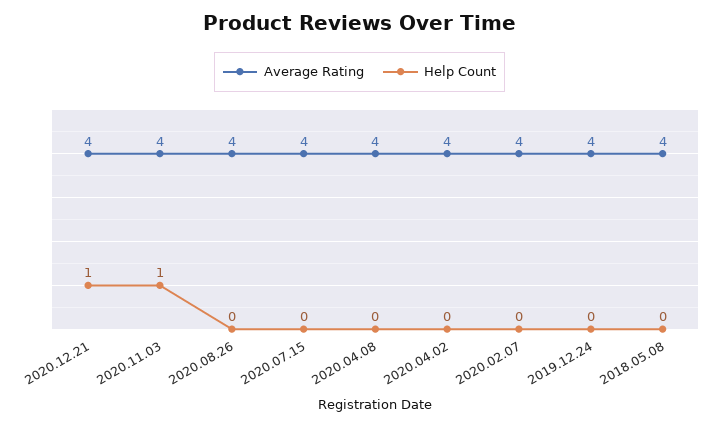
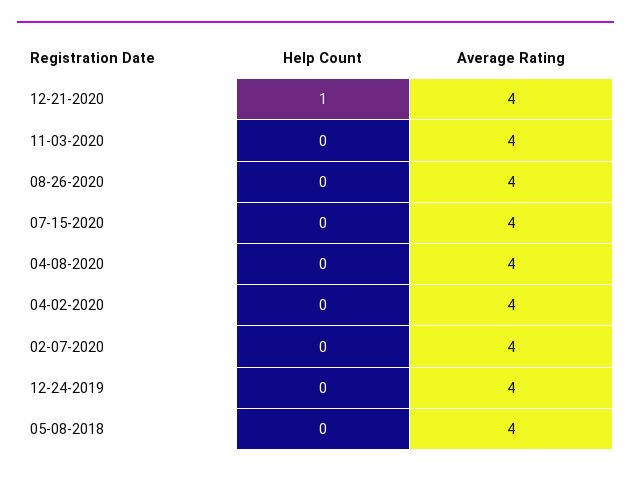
Help Count, 2020.11.03: 1 -> 0

